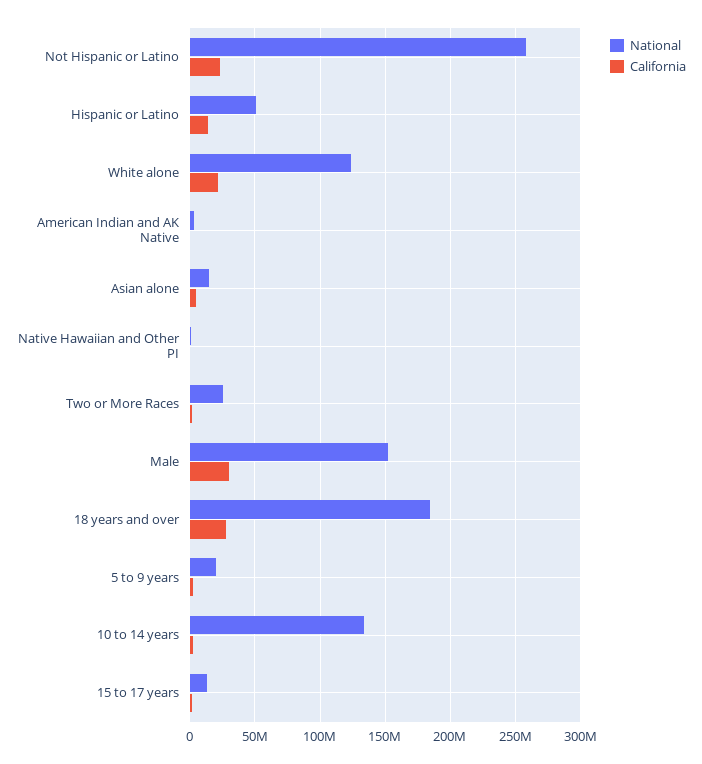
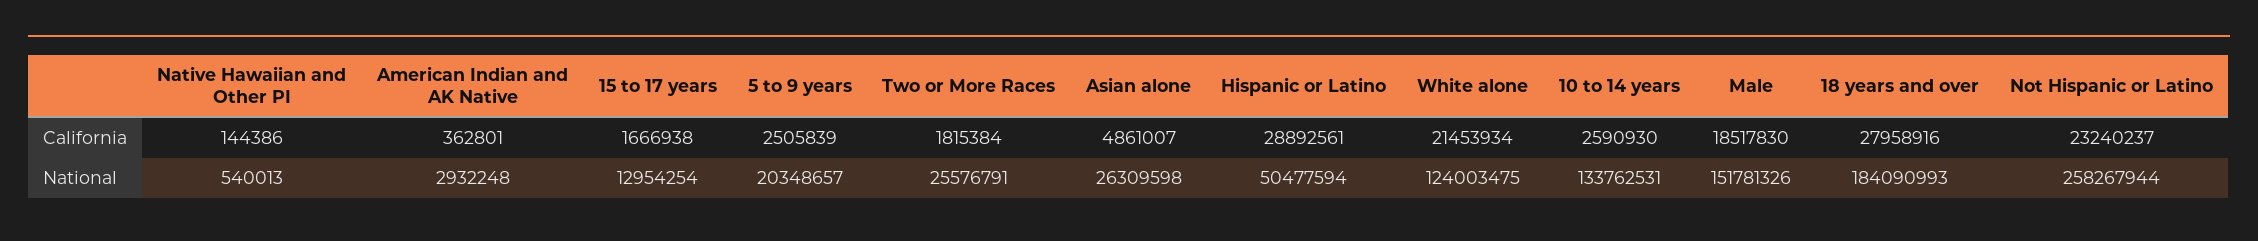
California, Hispanic or Latino: 15000000 -> 28892561
National, Asian alone: 15000000 -> 26309598
California, Male: 30000000 -> 18517830

